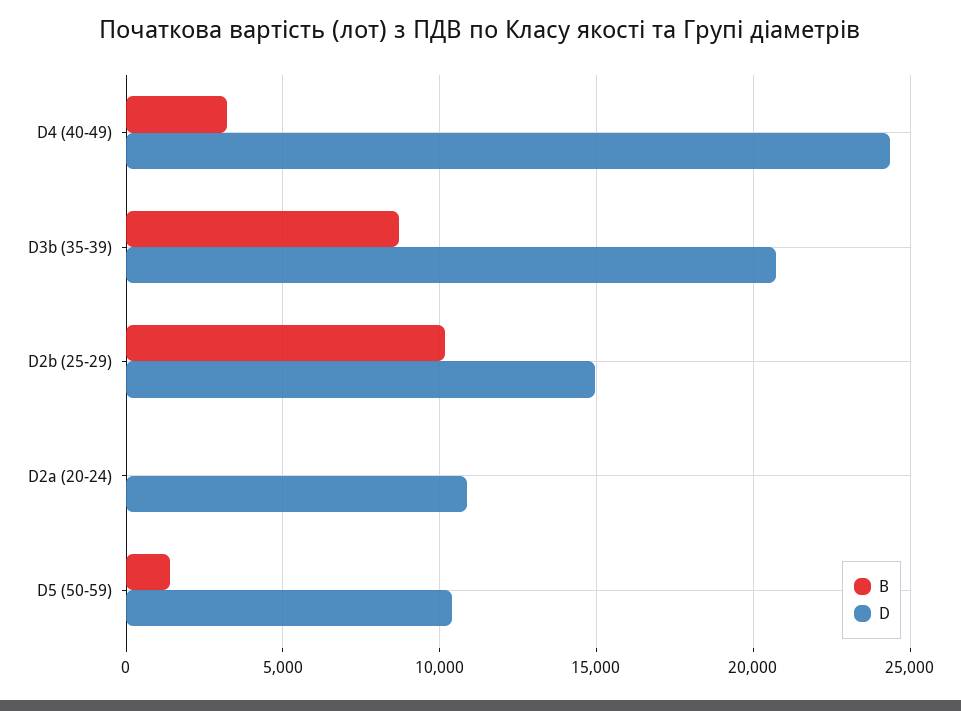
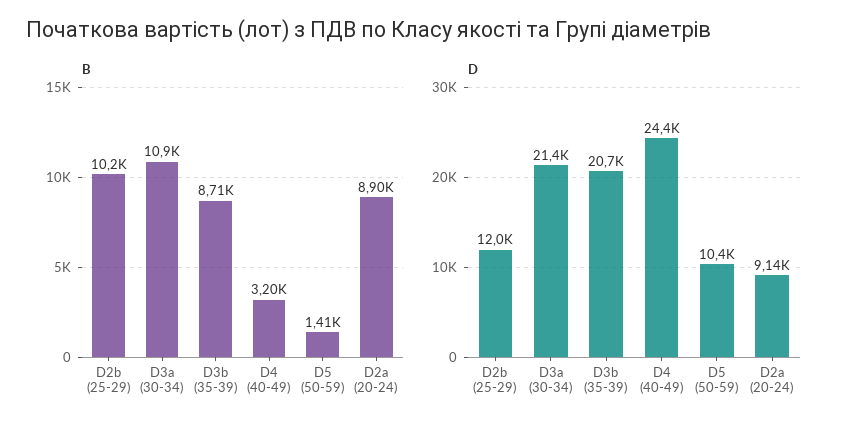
D, D2b (25-29): 15000 -> 12000
B, D2a (20-24): 0 -> 8900
D, D2a (20-24): 11000 -> 9140
B, D3a (30-34): none -> 10900
D, D3a (30-34): none -> 21400

